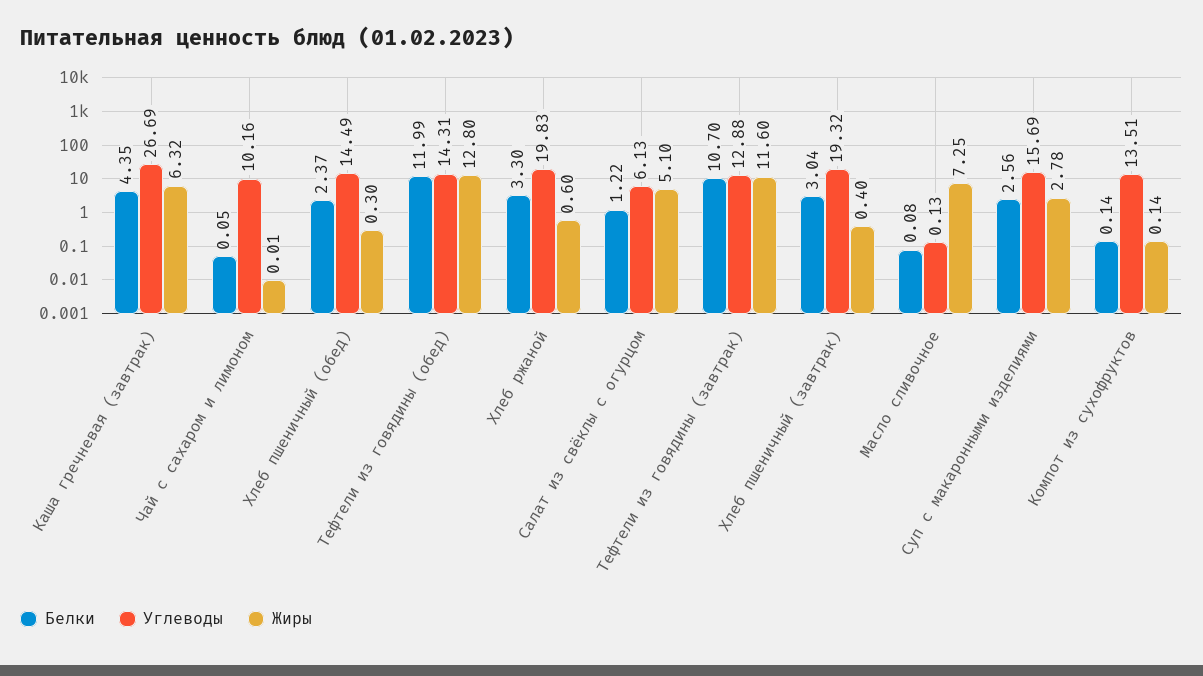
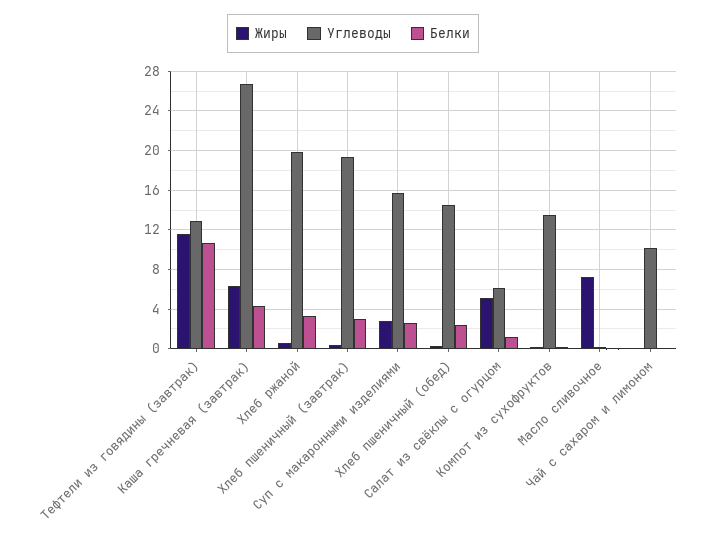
Белки, Тефтели из говядины (обед): 11.99 -> none
Углеводы, Тефтели из говядины (обед): 14.31 -> none
Жиры, Тефтели из говядины (обед): 12.8 -> none

